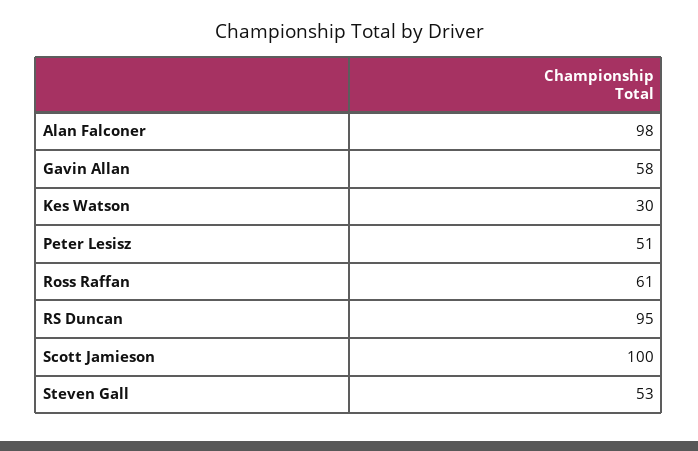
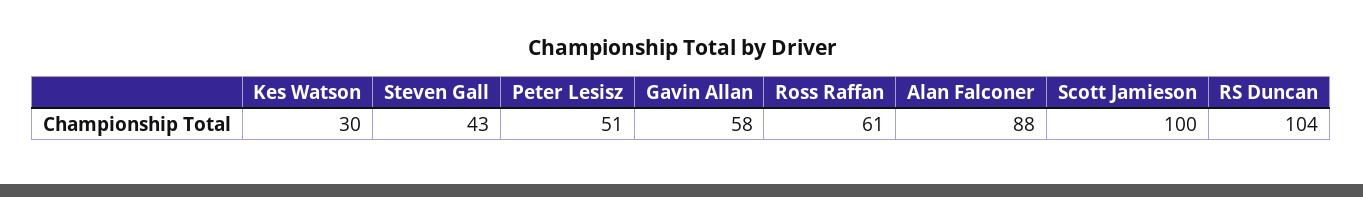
Alan Falconer: 98 -> 88
RS Duncan: 95 -> 104
Steven Gall: 53 -> 43

